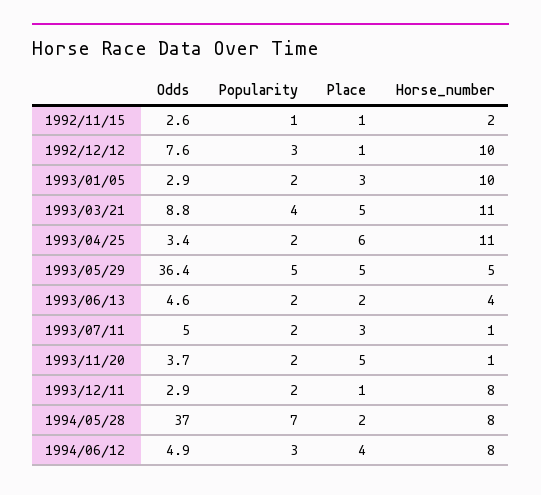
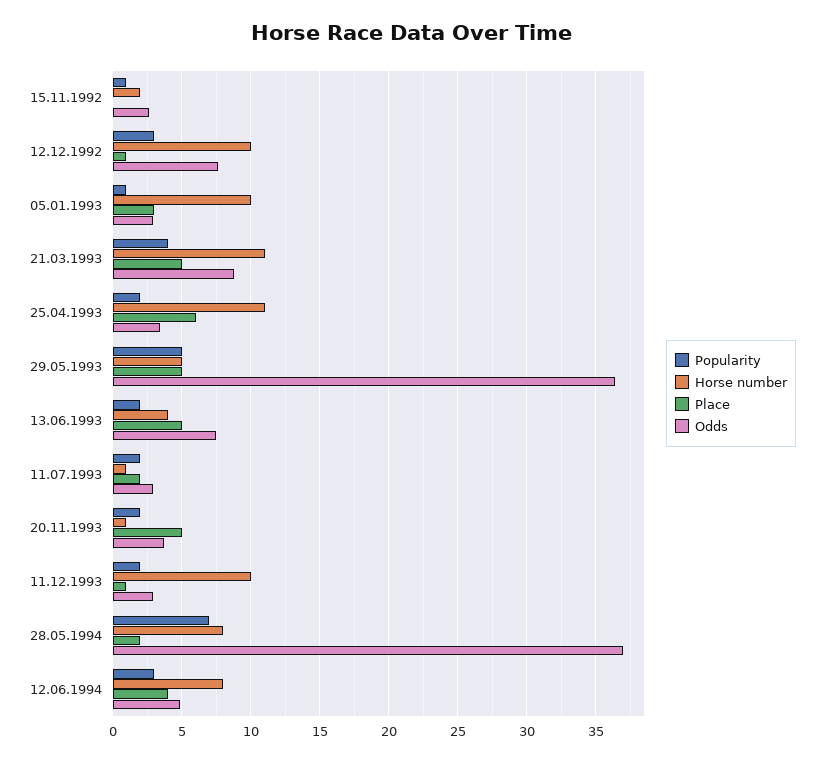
Place, 1992/11/15: 1 -> 0
Popularity, 1993/01/05: 2 -> 1
Odds, 1993/06/13: 4.6 -> 7.5
Place, 1993/06/13: 2 -> 5
Odds, 1993/07/11: 5 -> 3
Place, 1993/07/11: 3 -> 2
Horse_number, 1993/12/11: 8 -> 10

